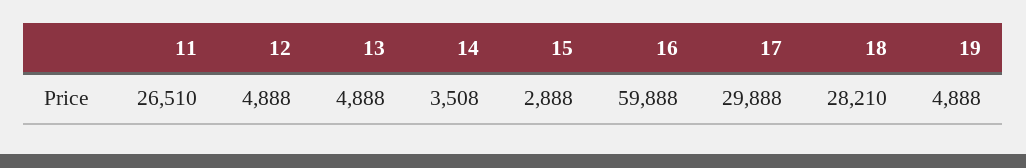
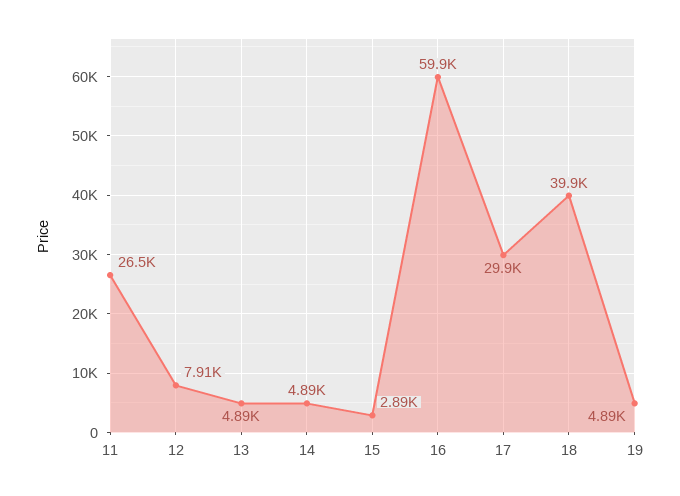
12: 4888 -> 7910
14: 3508 -> 4890
18: 28210 -> 39900

